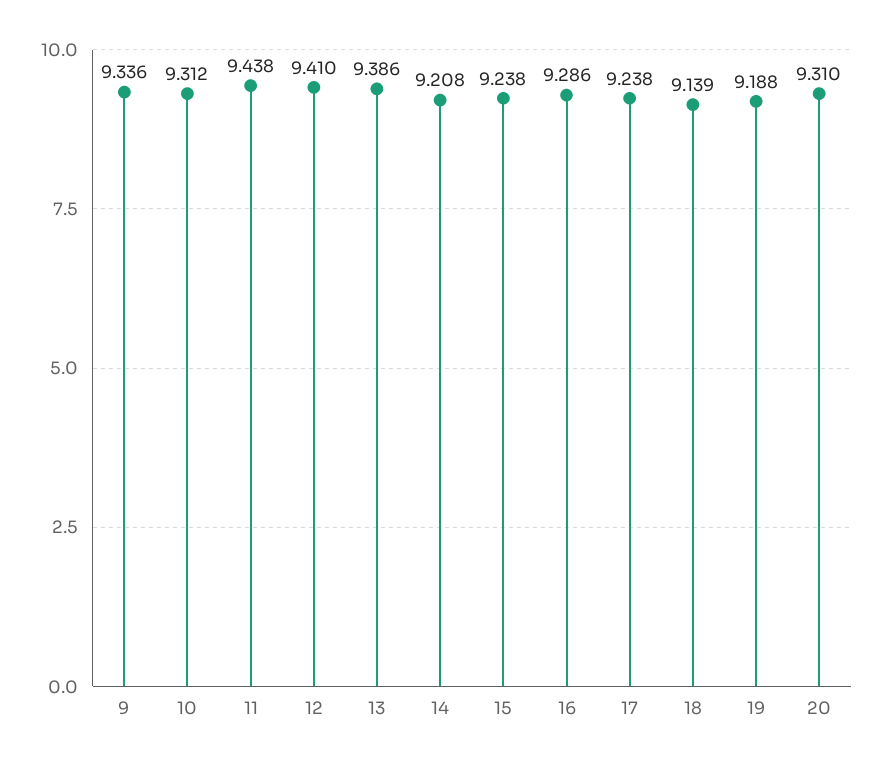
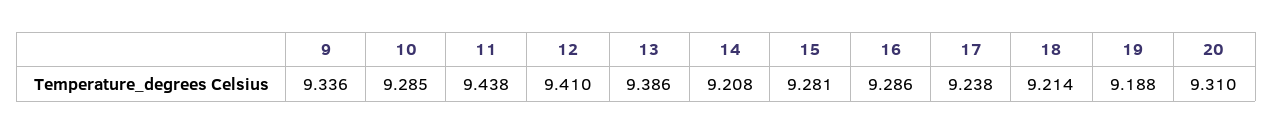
10: 9.312 -> 9.285
15: 9.238 -> 9.281
18: 9.139 -> 9.214

